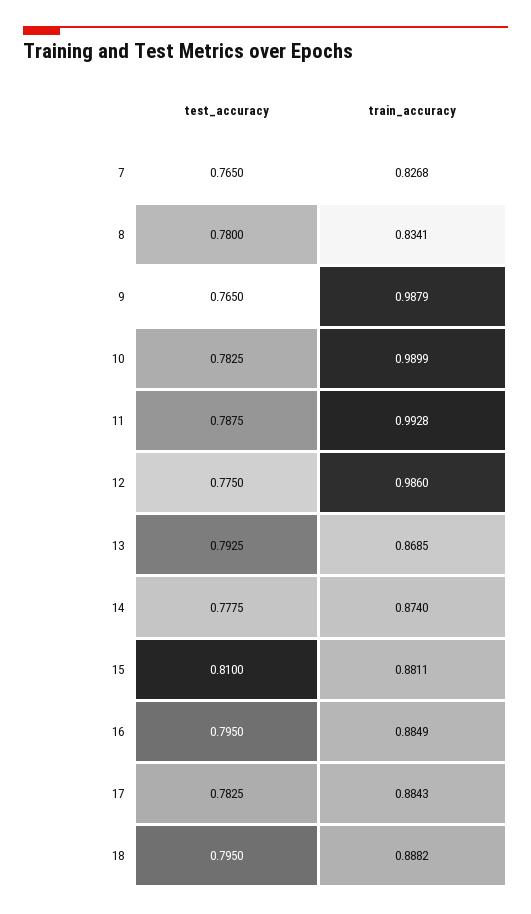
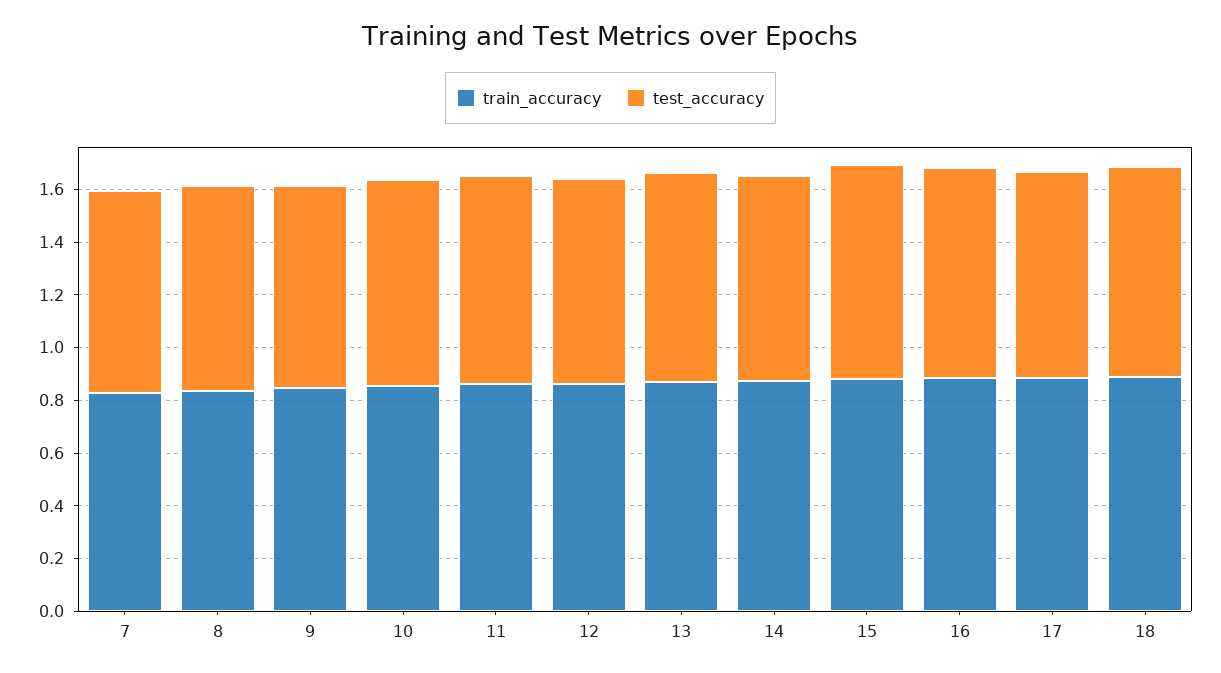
train_accuracy, 9: 0.9879 -> 0.85
train_accuracy, 10: 0.9899 -> 0.85
train_accuracy, 11: 0.9928 -> 0.85
train_accuracy, 12: 0.986 -> 0.85

